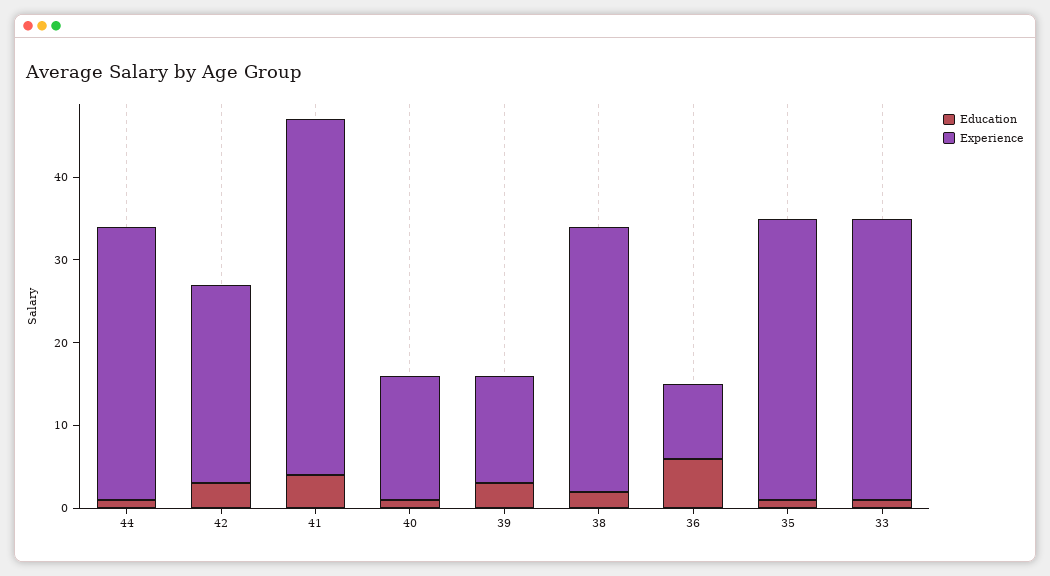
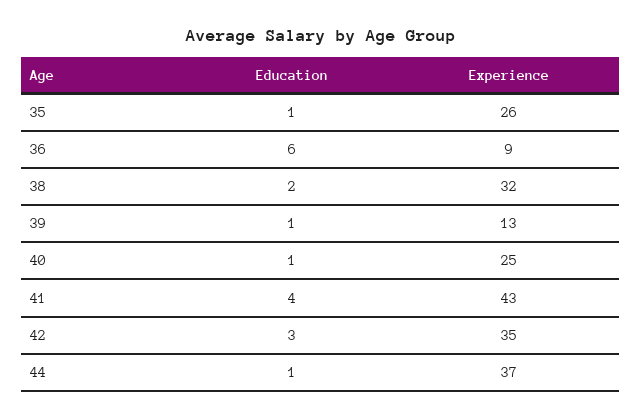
Experience, 44: 33 -> 37
Experience, 42: 24 -> 35
Experience, 40: 15 -> 25
Education, 39: 3 -> 1
Experience, 35: 34 -> 26
Education, 33: 1 -> none
Experience, 33: 34 -> none

